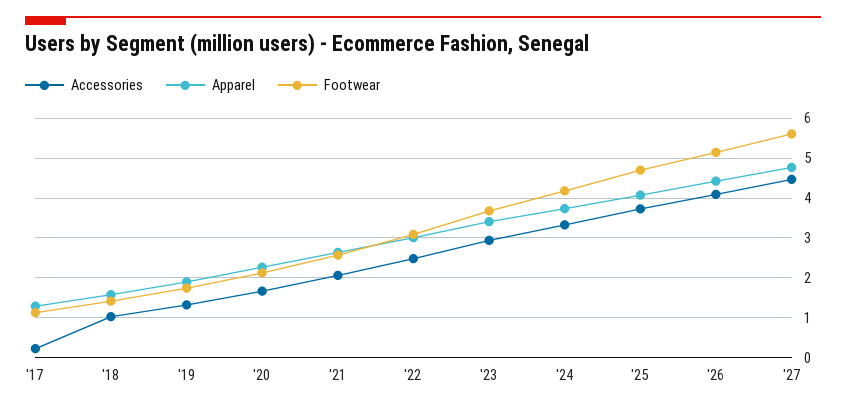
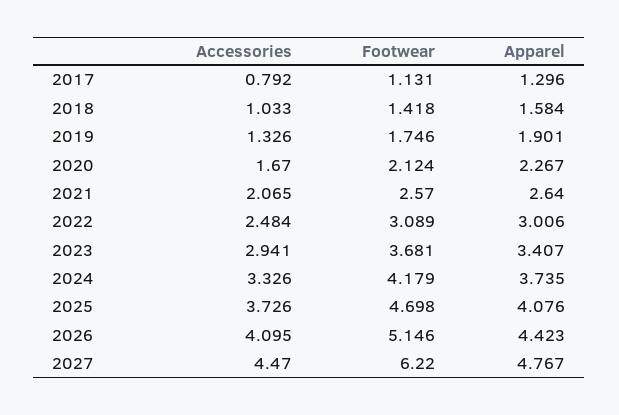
Accessories, '17: 0.2 -> 0.792
Footwear, '27: 5.6 -> 6.22

